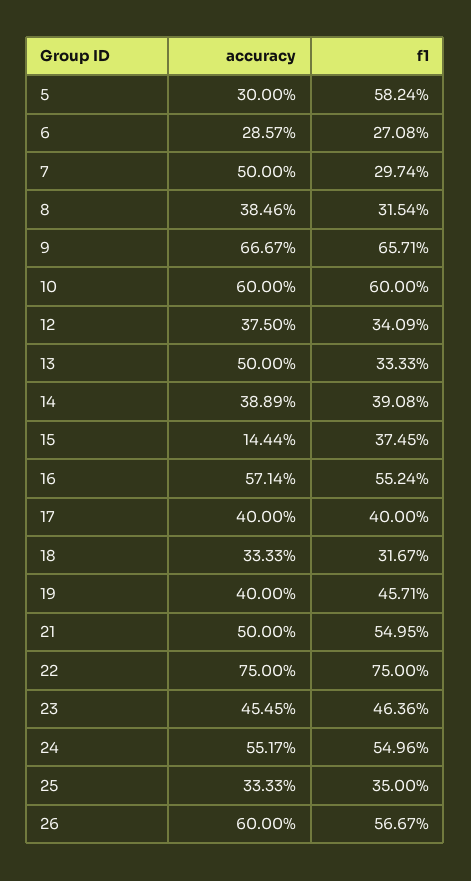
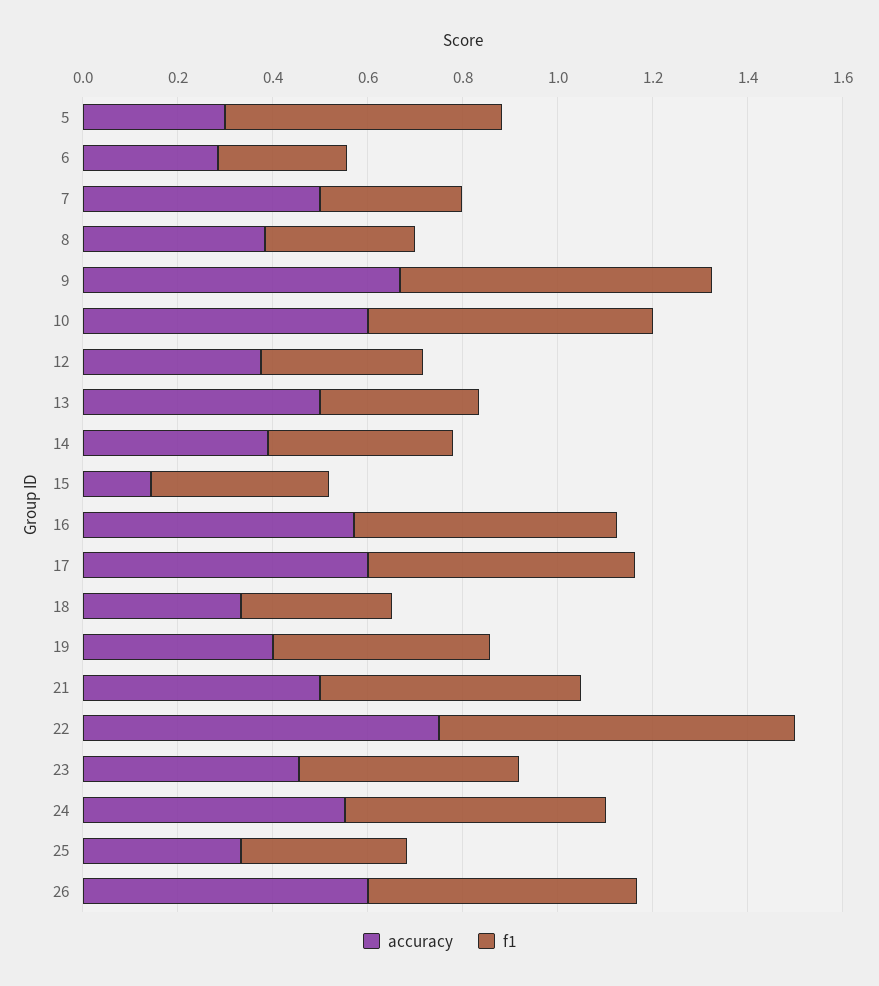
accuracy, 17: 0.4 -> 0.6
f1, 17: 0.4 -> 0.55

